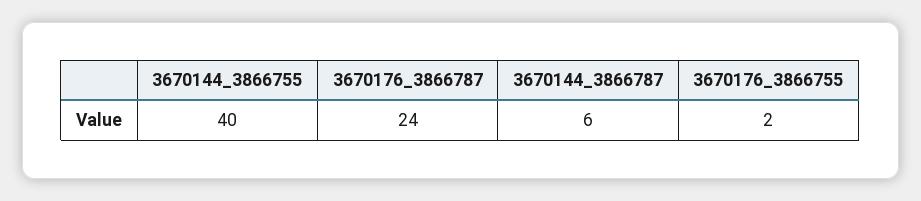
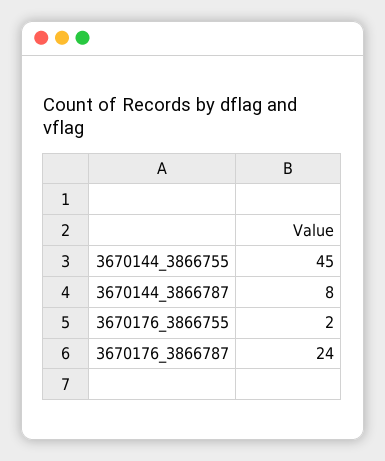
3670144_3866755: 40 -> 45
3670144_3866787: 6 -> 8

